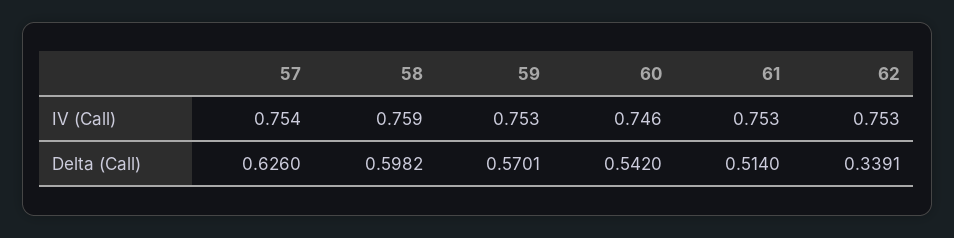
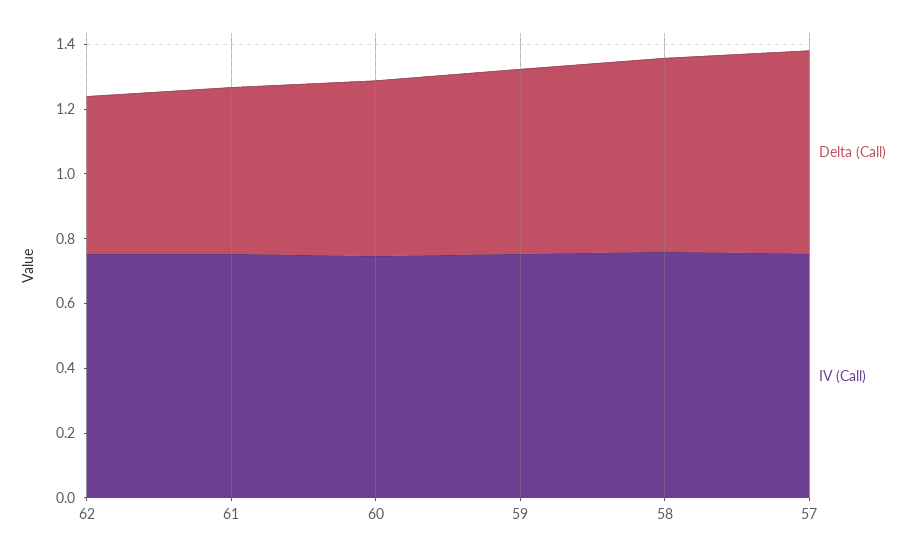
Delta (Call), 62: 0.3391 -> 0.5

